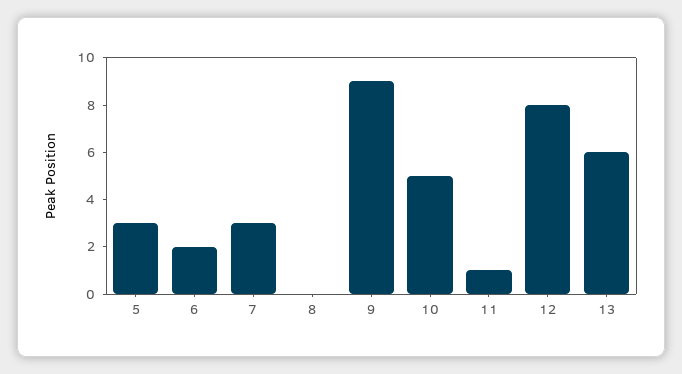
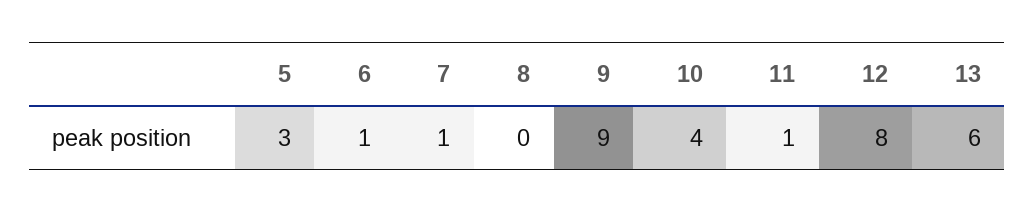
6: 2 -> 1
7: 3 -> 1
10: 5 -> 4

